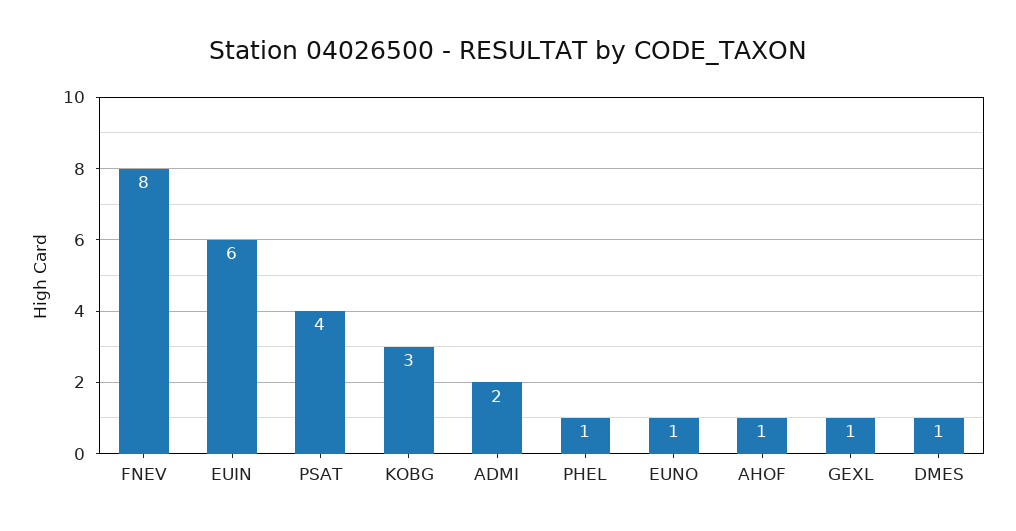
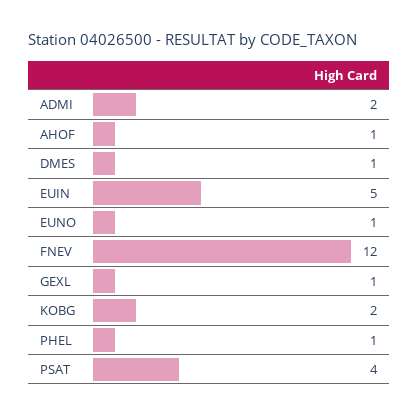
FNEV: 8 -> 12
EUIN: 6 -> 5
KOBG: 3 -> 2

